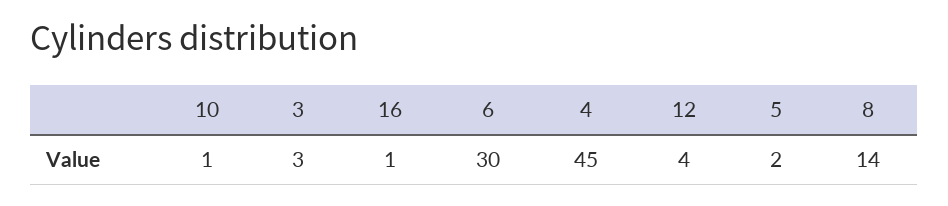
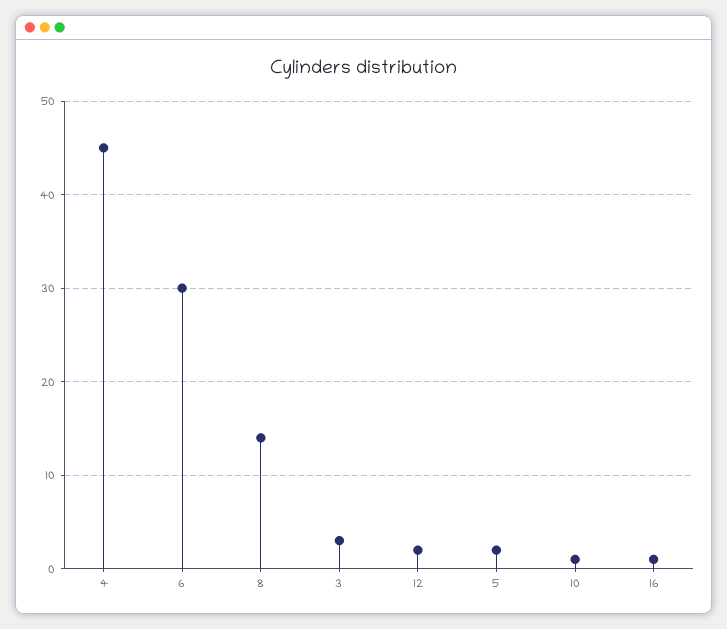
12: 4 -> 2

